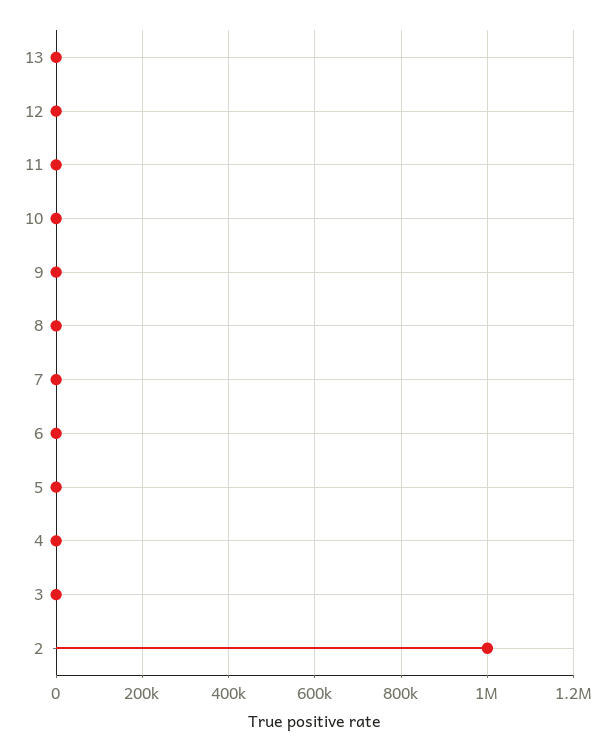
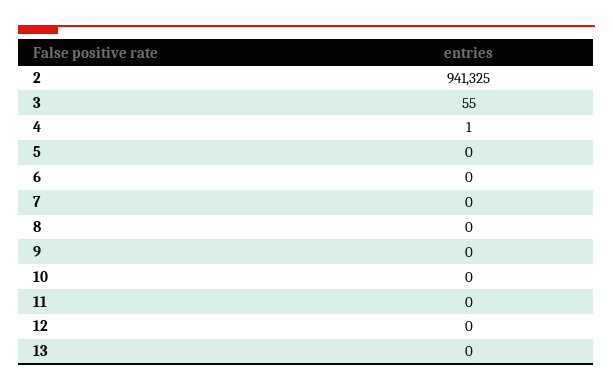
2: 1000000 -> 941325

